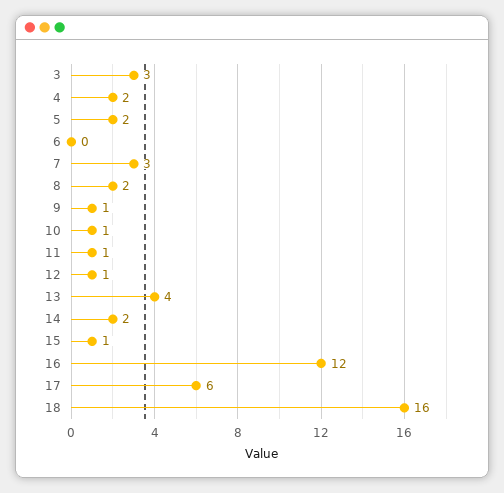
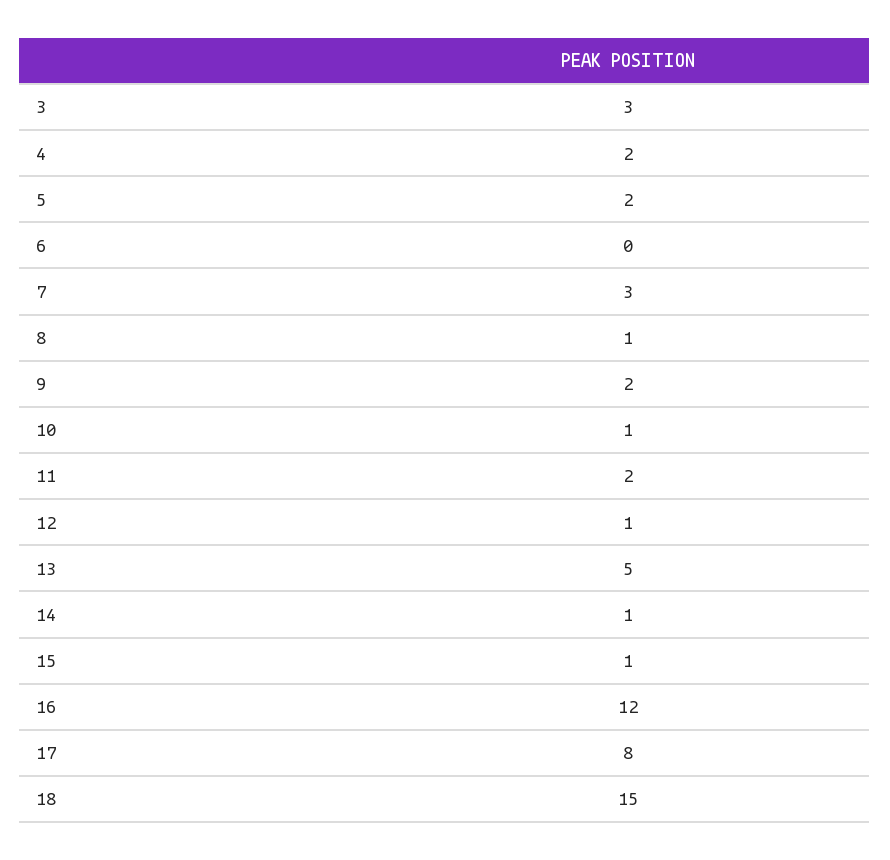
8: 2 -> 1
9: 1 -> 2
11: 1 -> 2
13: 4 -> 5
14: 2 -> 1
17: 6 -> 8
18: 16 -> 15

